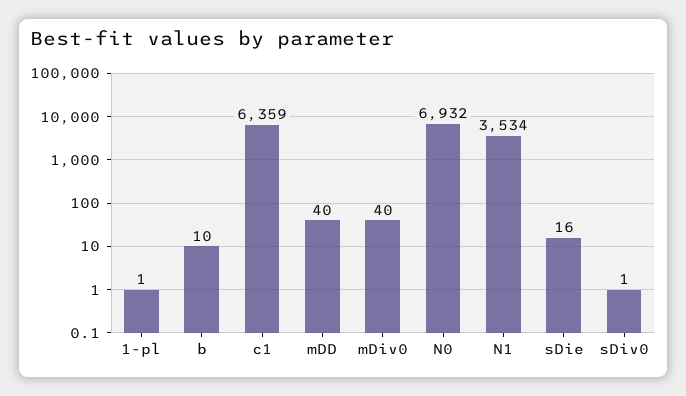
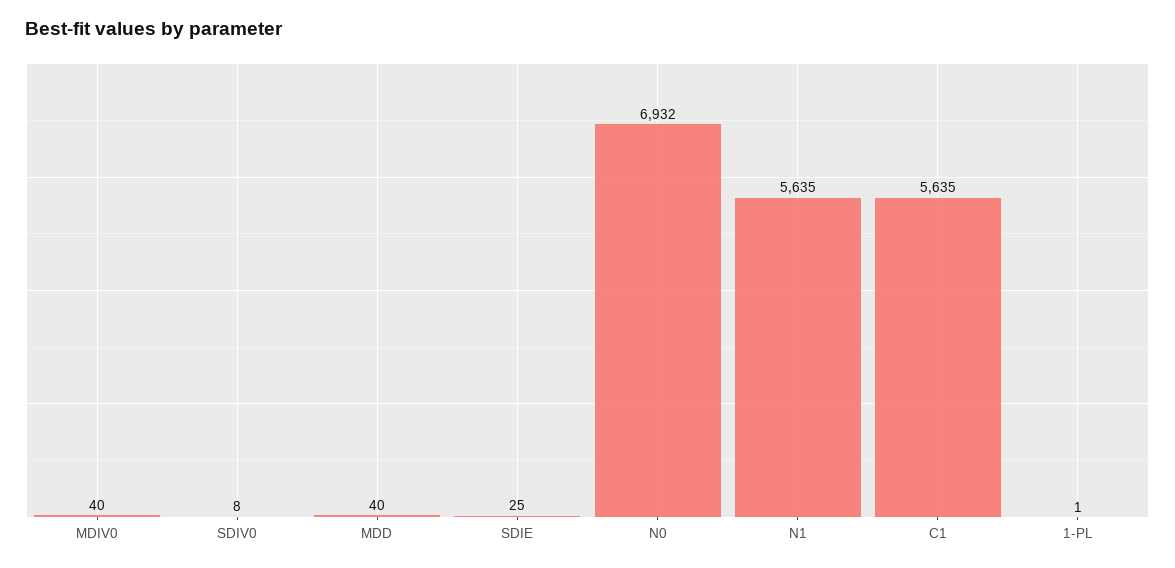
b: 10 -> none
c1: 6359 -> 5635
N1: 3534 -> 5635
sDie: 16 -> 25
sDiv0: 1 -> 8

